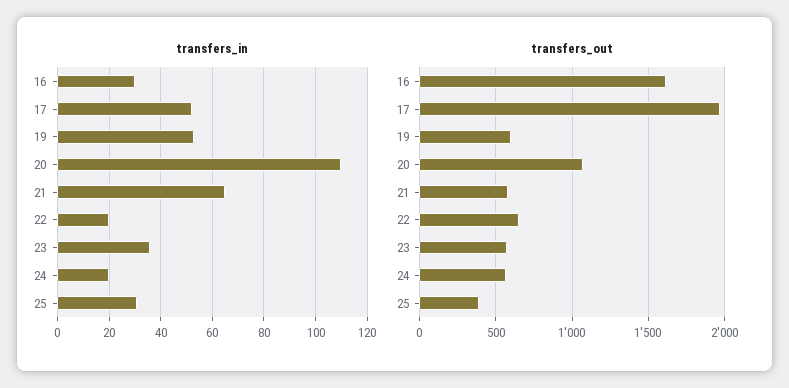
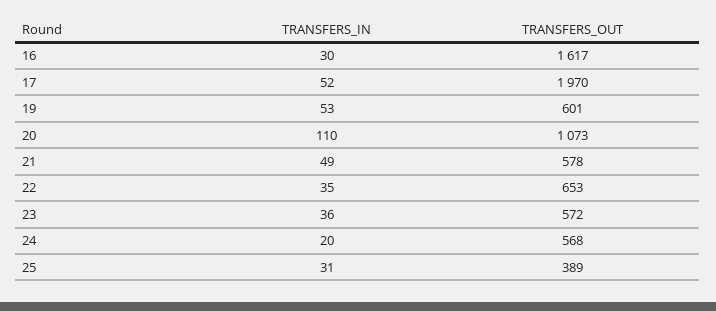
transfers_in, 21: 65 -> 49
transfers_in, 22: 20 -> 35

